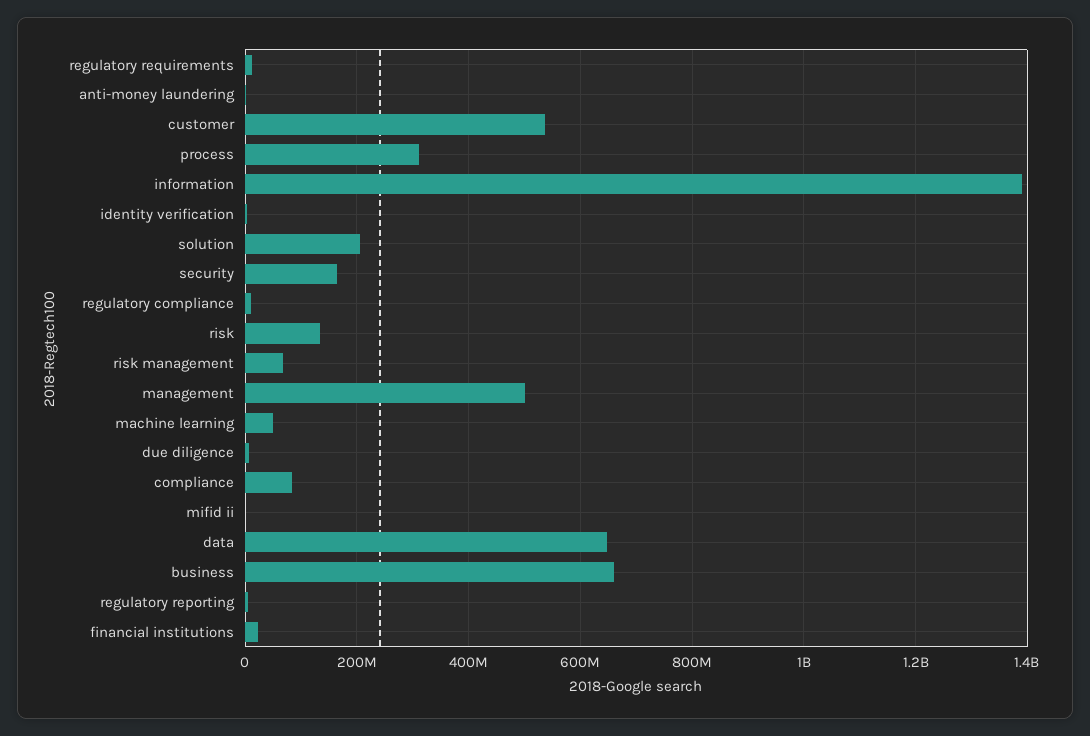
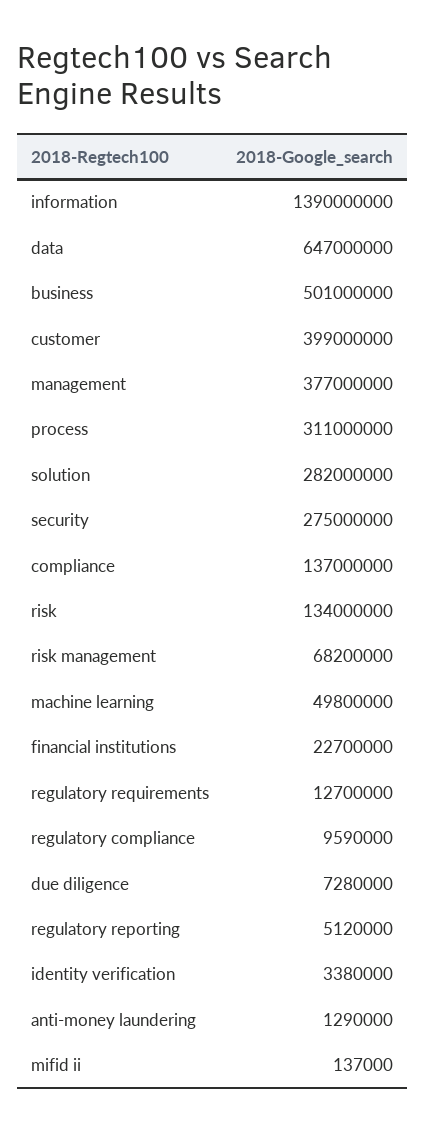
customer: 540000000 -> 399000000
solution: 200000000 -> 282000000
security: 160000000 -> 275000000
management: 500000000 -> 377000000
compliance: 80000000 -> 137000000
business: 660000000 -> 501000000

